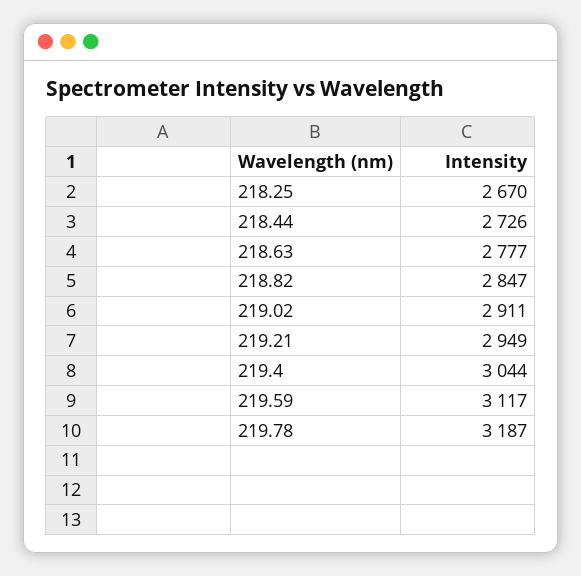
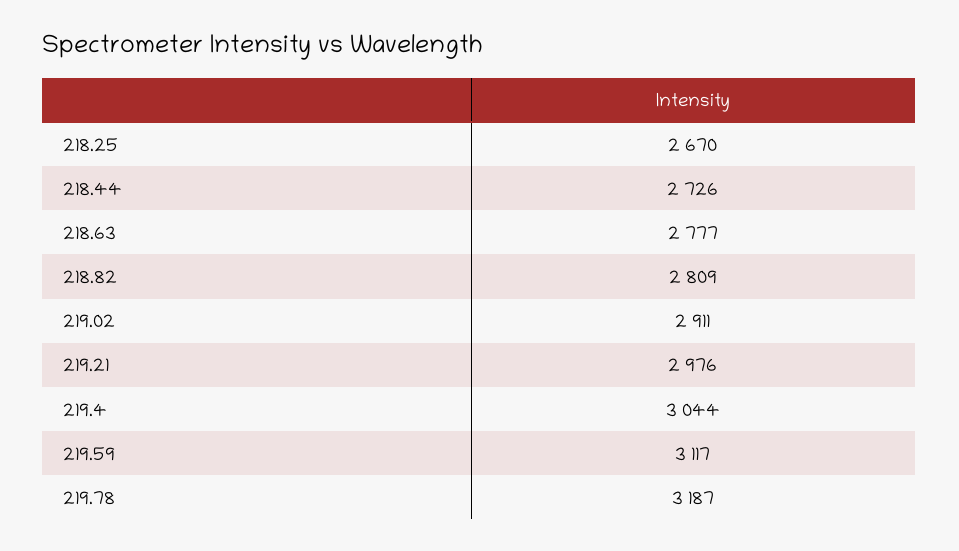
218.82: 2847 -> 2809
219.21: 2949 -> 2976

